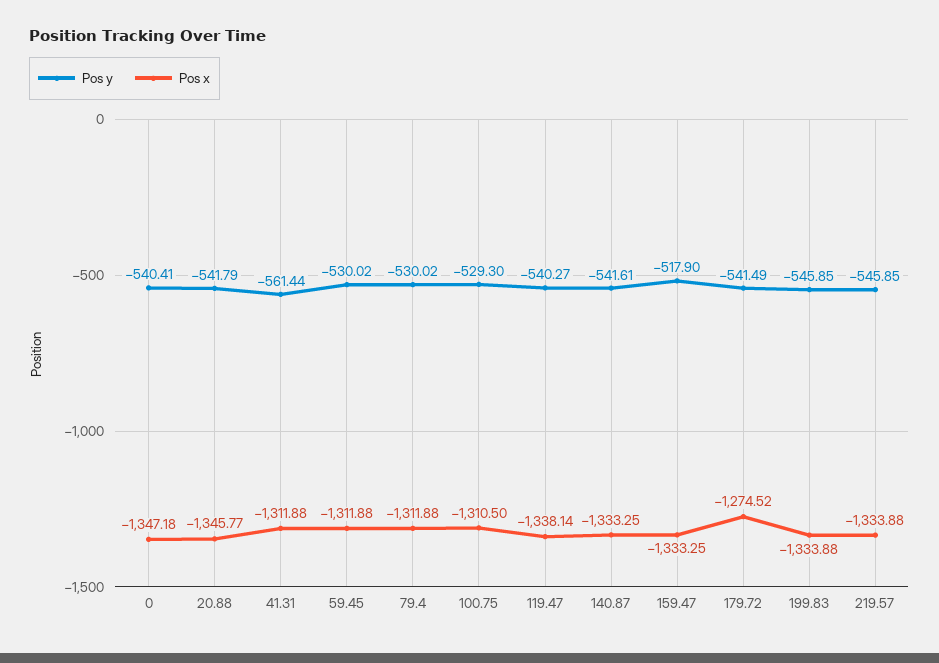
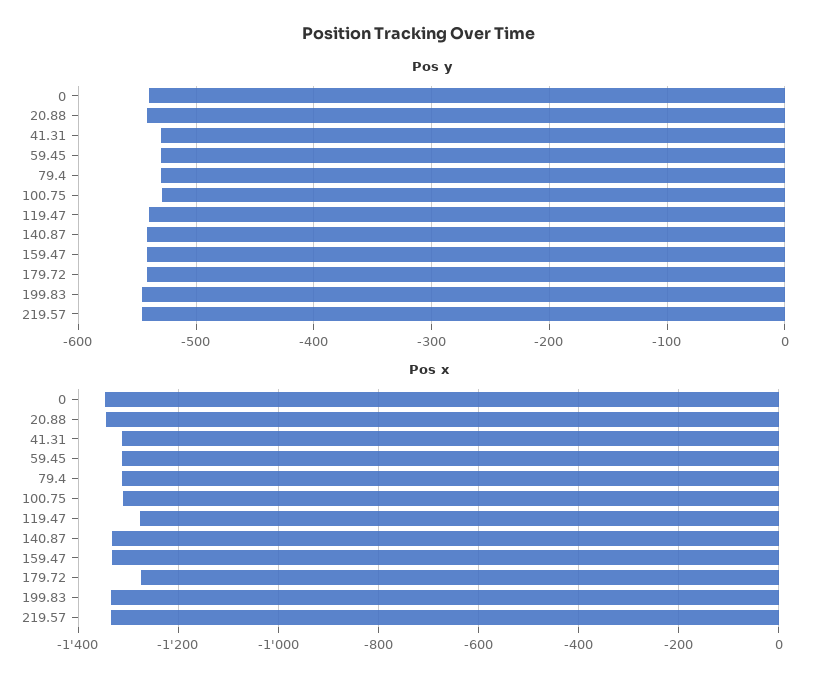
Pos y, 41.31: -561.44 -> -530
Pos x, 119.47: -1338.14 -> -1280
Pos y, 159.47: -517.9 -> -540

